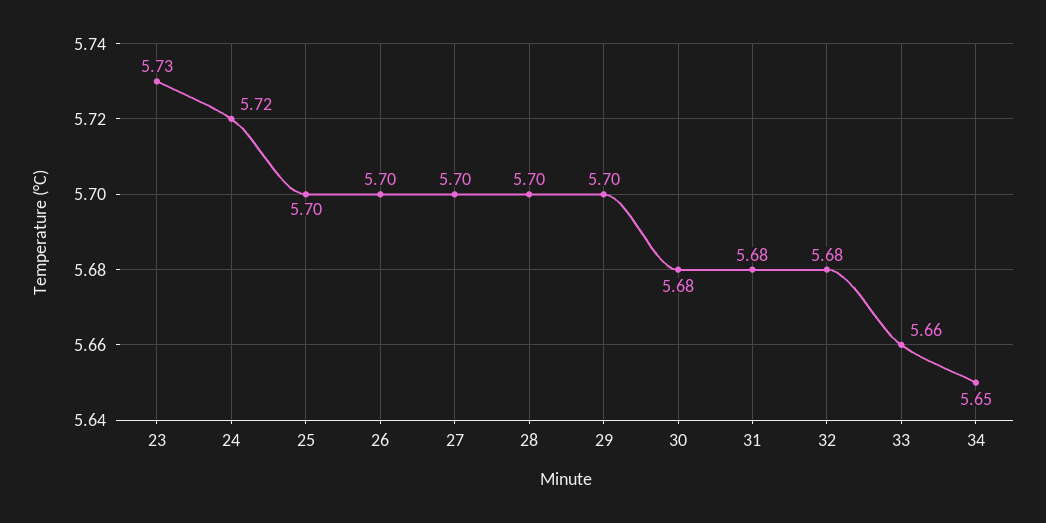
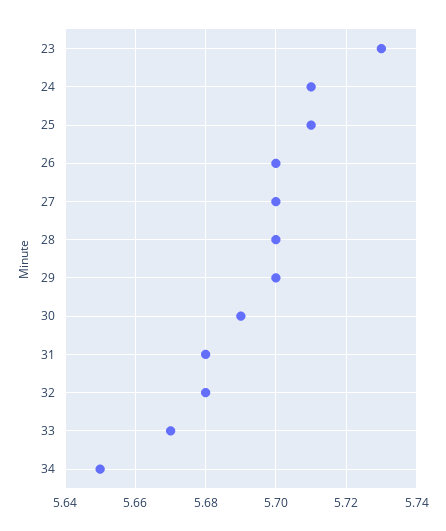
24: 5.72 -> 5.71
25: 5.7 -> 5.71
30: 5.68 -> 5.69
33: 5.66 -> 5.67

